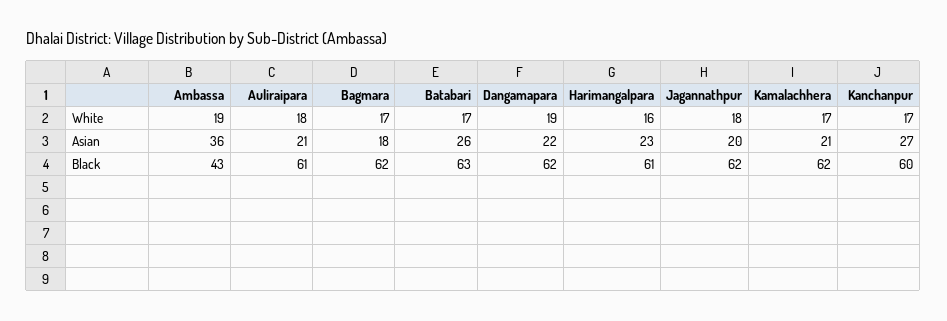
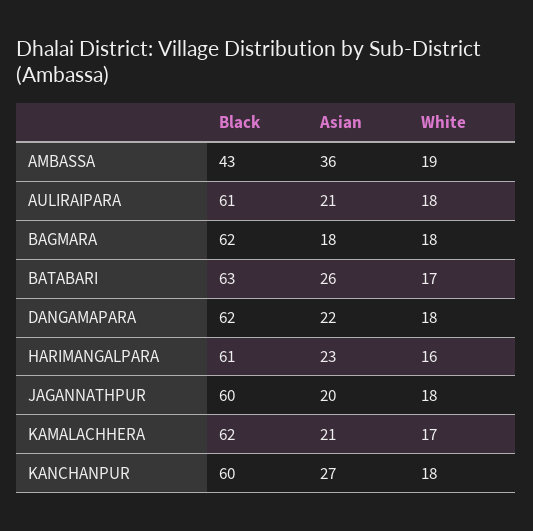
Bagmara, White: 17 -> 18
Dangamapara, White: 19 -> 18
Kanchanpur, White: 17 -> 18
Jagannathpur, Black: 62 -> 60

